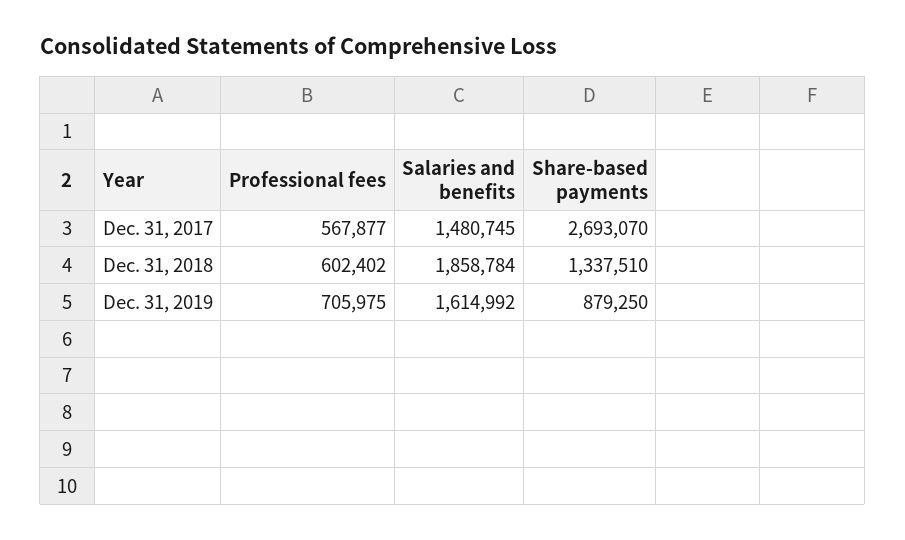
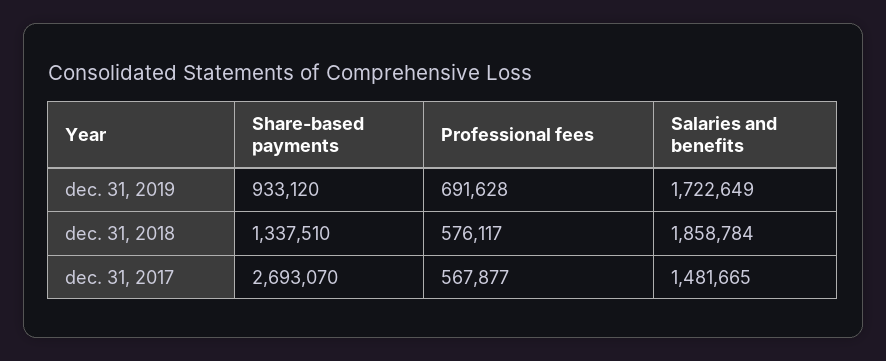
Salaries and benefits, Dec. 31, 2017: 1480745 -> 1481665
Professional fees, Dec. 31, 2018: 602402 -> 576117
Professional fees, Dec. 31, 2019: 705975 -> 691628
Salaries and benefits, Dec. 31, 2019: 1614992 -> 1722649
Share-based payments, Dec. 31, 2019: 879250 -> 933120

